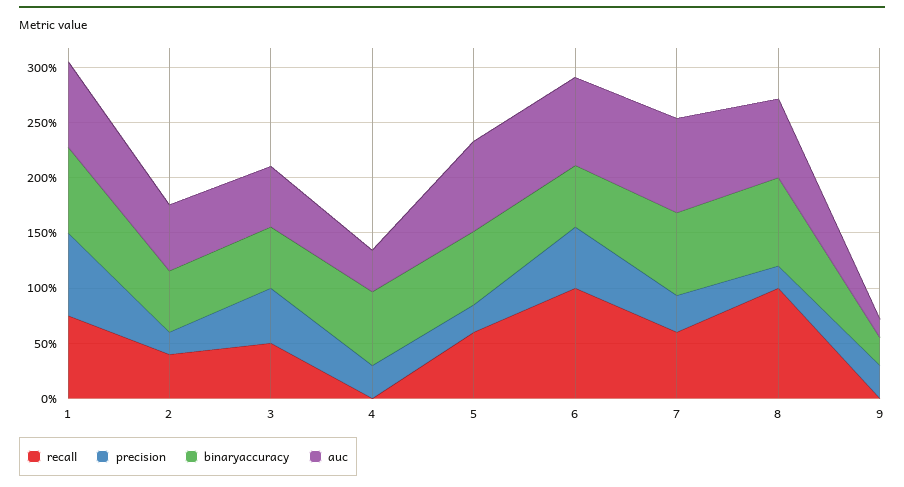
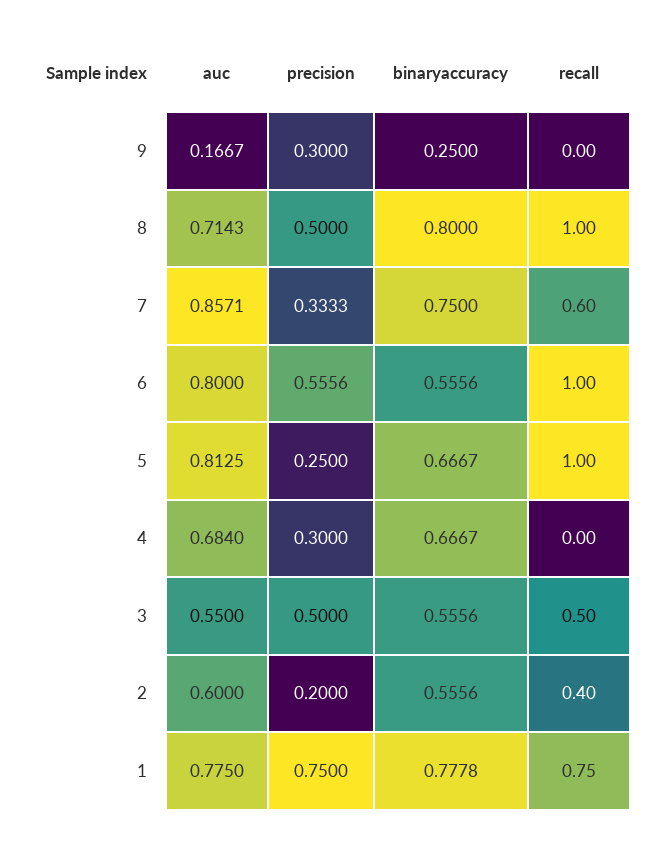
auc, 4: 0.4 -> 0.684
recall, 5: 0.6 -> 1
precision, 8: 0.2 -> 0.5

